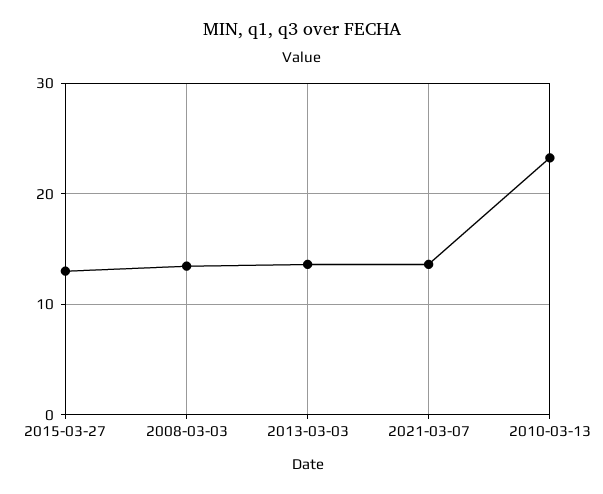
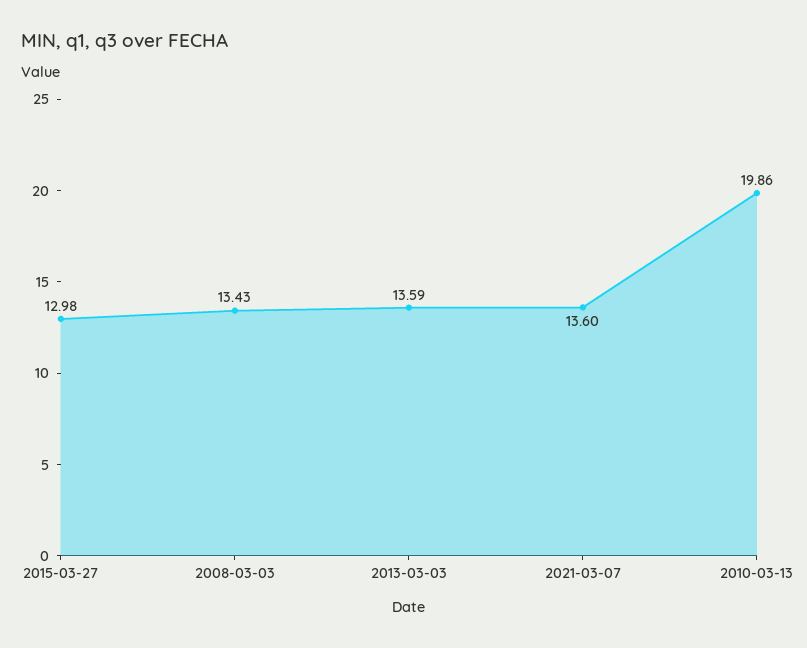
2010-03-13: 23 -> 19.86

